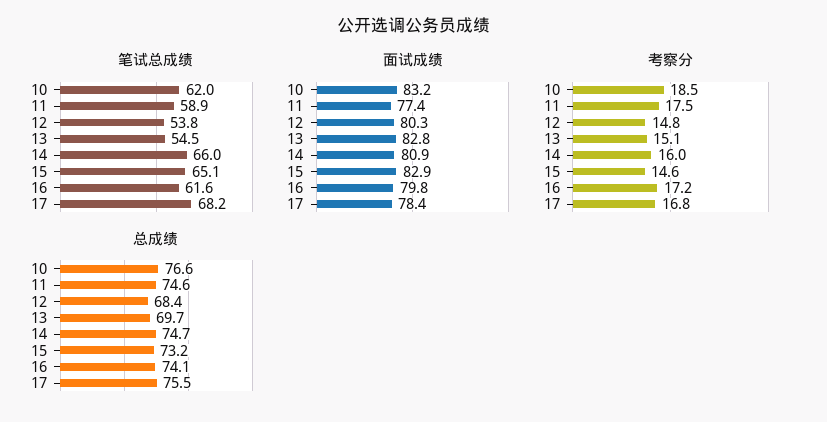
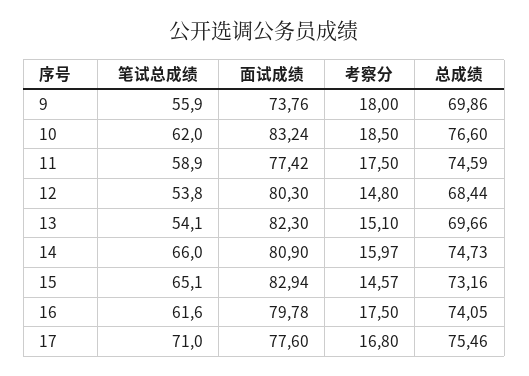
笔试总成绩, 13: 54.5 -> 54.1
笔试总成绩, 17: 68.2 -> 71
面试成绩, 13: 82.8 -> 82.3
面试成绩, 17: 78.4 -> 77.6
考察分, 16: 17.2 -> 17.5
笔试总成绩, 9: none -> 55.9
面试成绩, 9: none -> 73.76
考察分, 9: none -> 18
总成绩, 9: none -> 69.86

